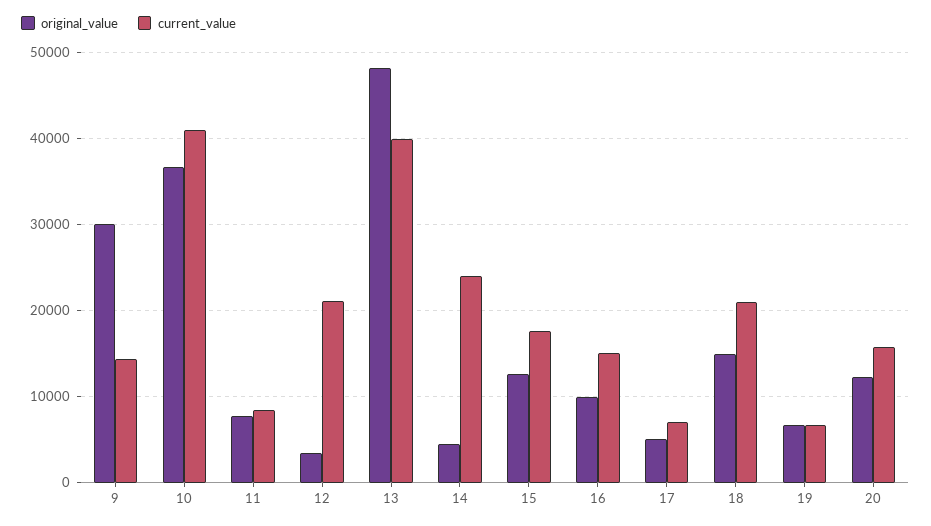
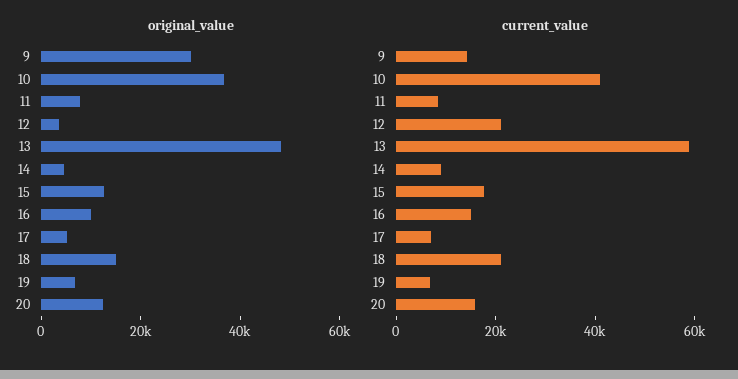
current_value, 13: 40000 -> 60000
current_value, 14: 24000 -> 10000

